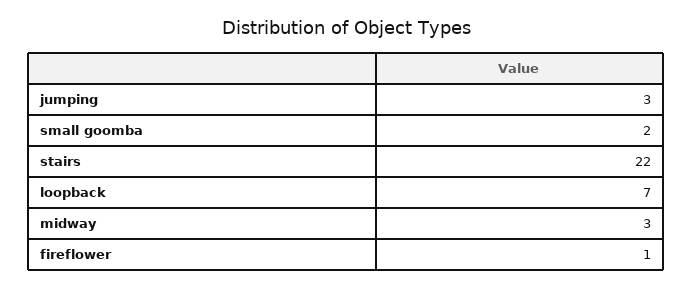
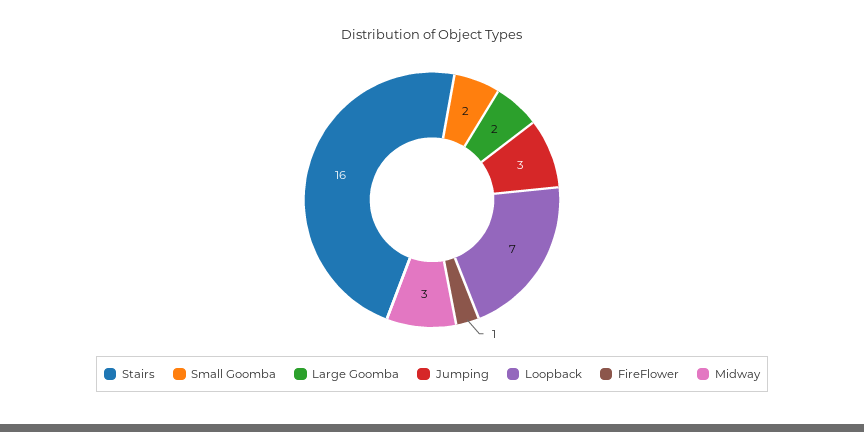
stairs: 22 -> 16
Large Goomba: none -> 2

